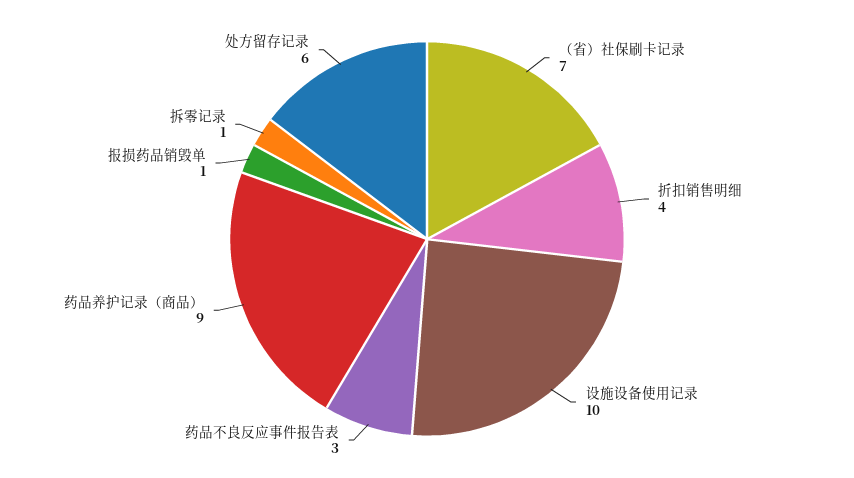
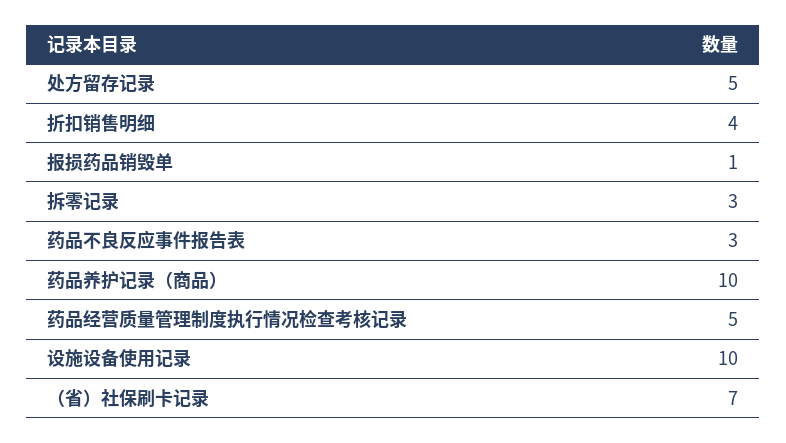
药品养护记录（商品）: 9 -> 10
拆零记录: 1 -> 3
处方留存记录: 6 -> 5
药品经营质量管理制度执行情况检查考核记录: none -> 5

